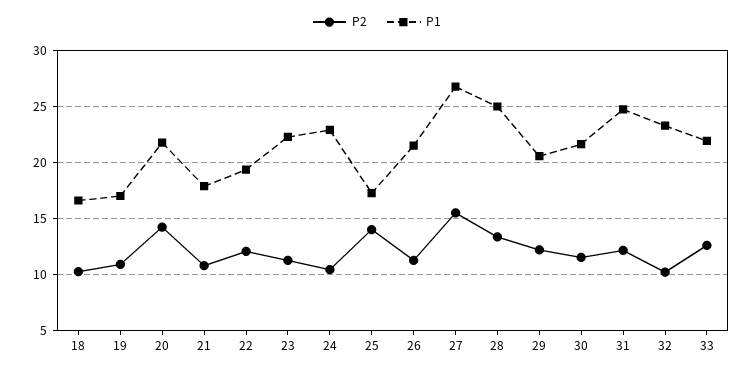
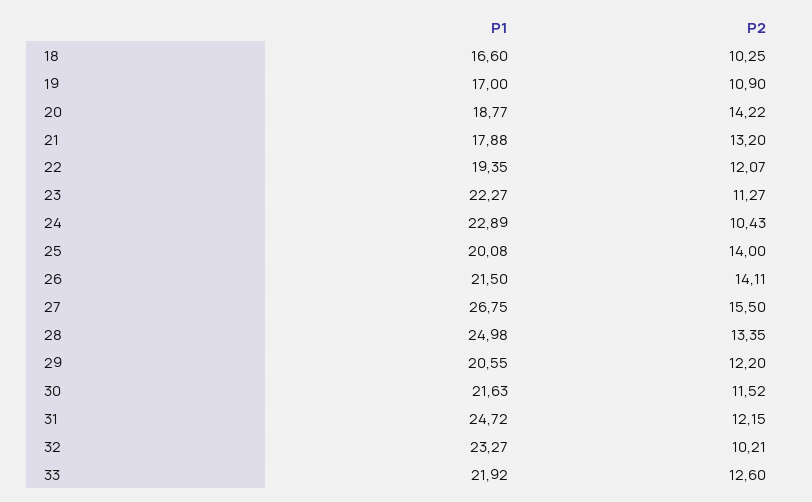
P1, 20: 22 -> 18.77
P2, 21: 11 -> 13.2
P1, 25: 17 -> 20.08
P2, 26: 11 -> 14.11

